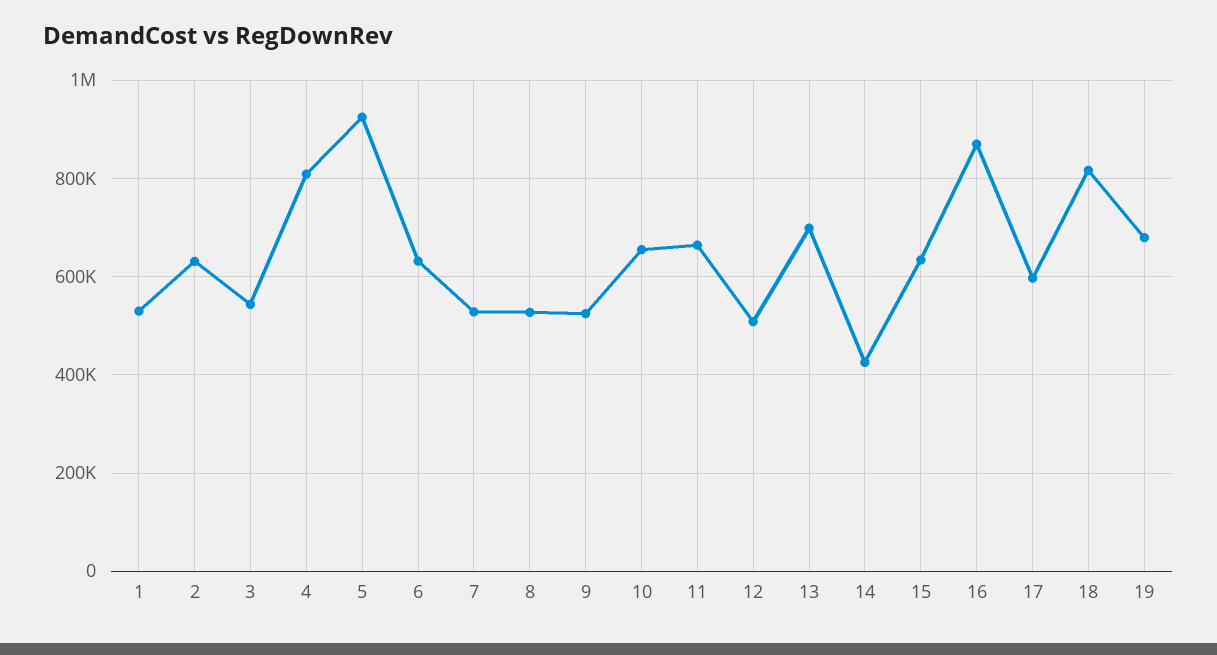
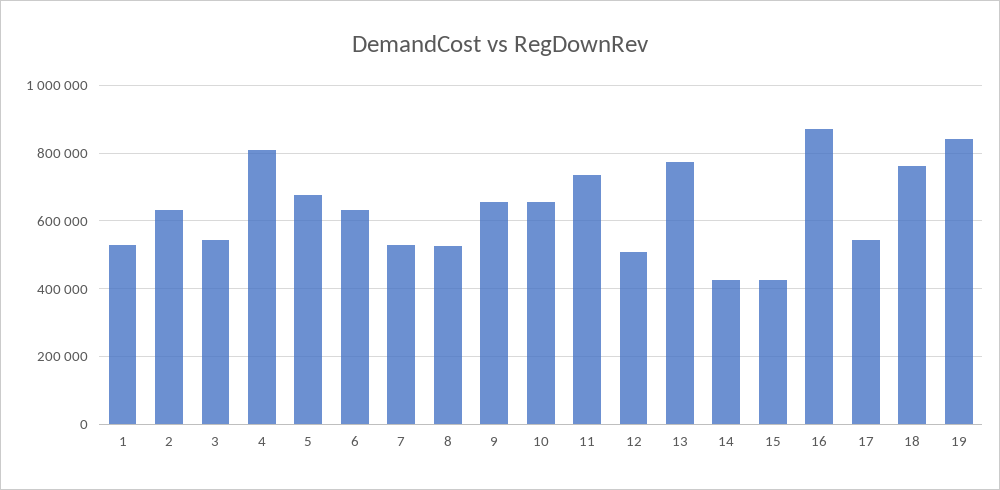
5: 920000 -> 680000
9: 520000 -> 660000
11: 660000 -> 740000
13: 700000 -> 780000
15: 640000 -> 420000
17: 600000 -> 540000
18: 820000 -> 760000
19: 680000 -> 840000

